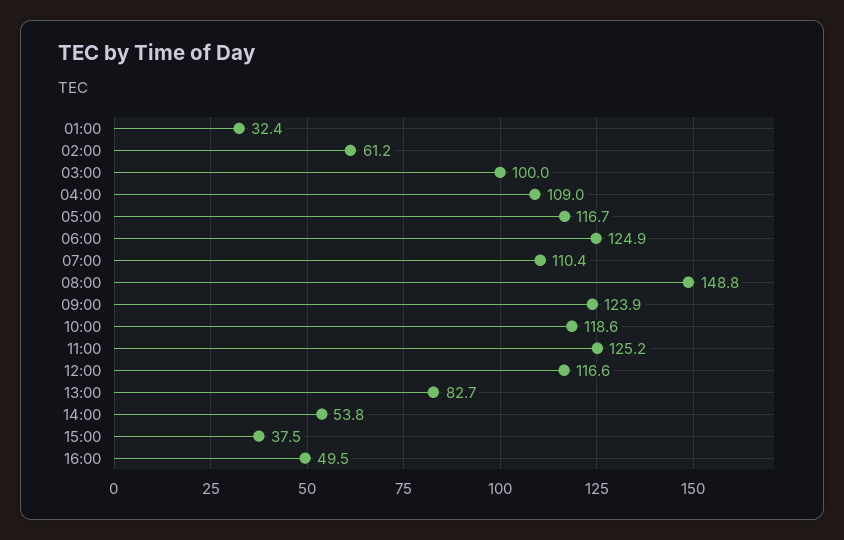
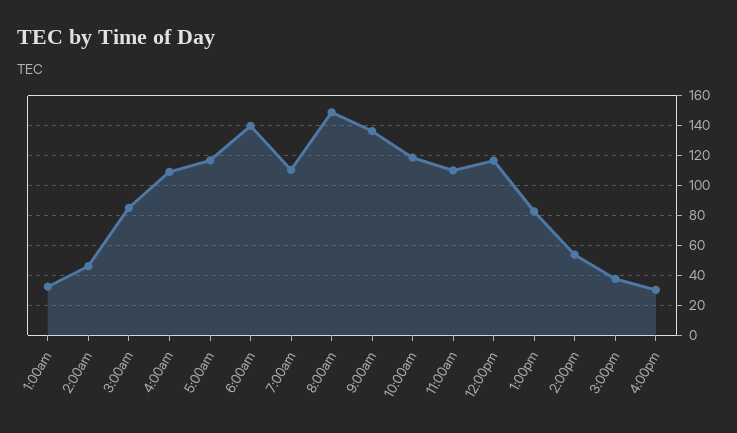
02:00: 61.2 -> 45
03:00: 100 -> 85
06:00: 124.9 -> 140
09:00: 123.9 -> 135
11:00: 125.2 -> 110
16:00: 49.5 -> 30

